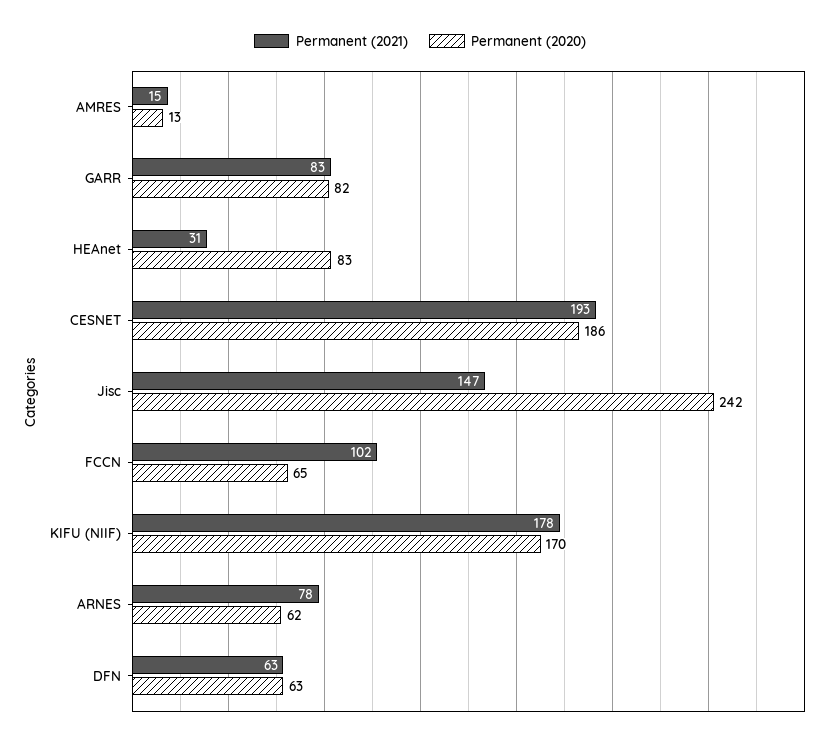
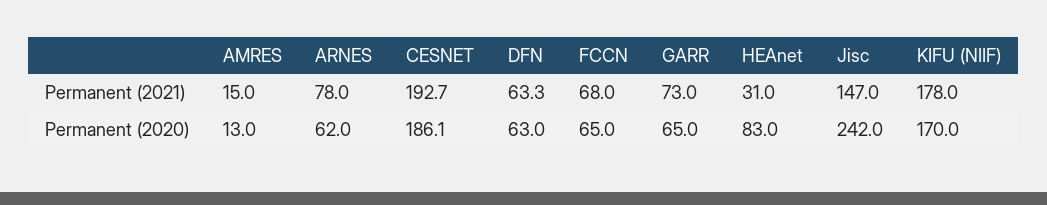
Permanent (2021), GARR: 83 -> 73
Permanent (2020), GARR: 82 -> 65
Permanent (2021), FCCN: 102 -> 68

